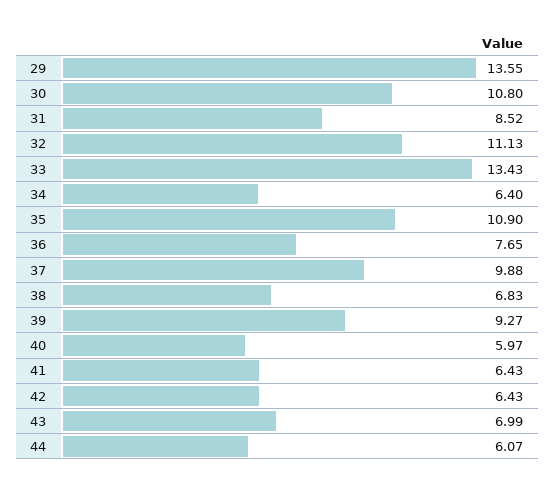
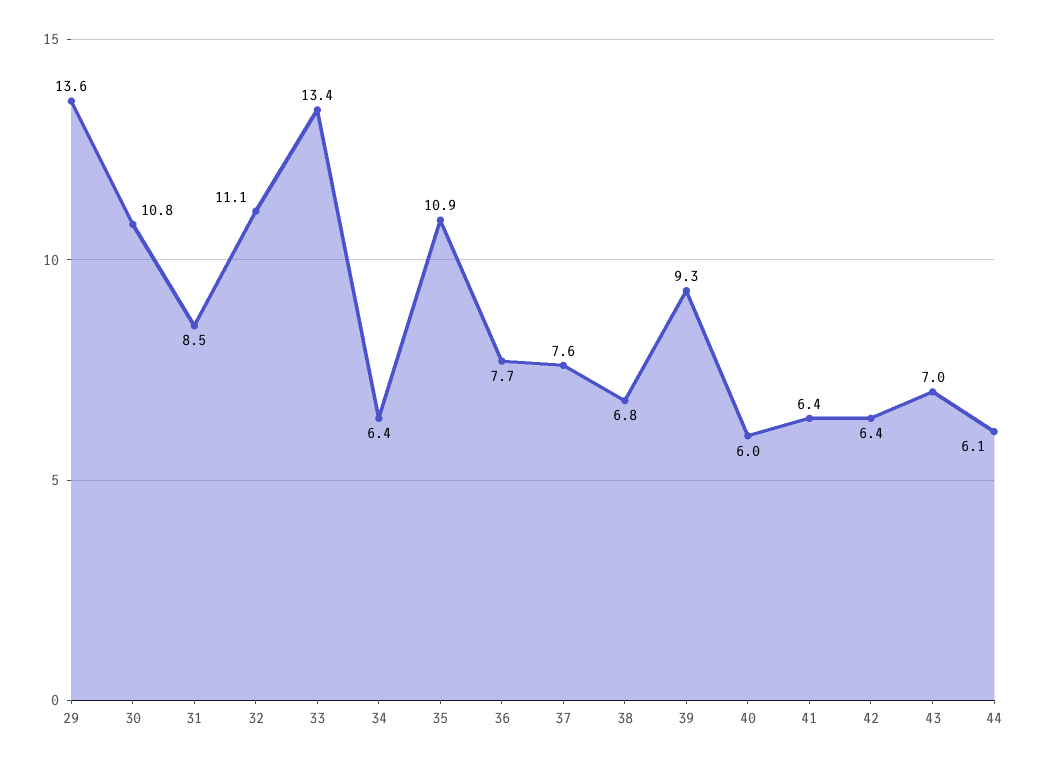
37: 9.88 -> 7.6

